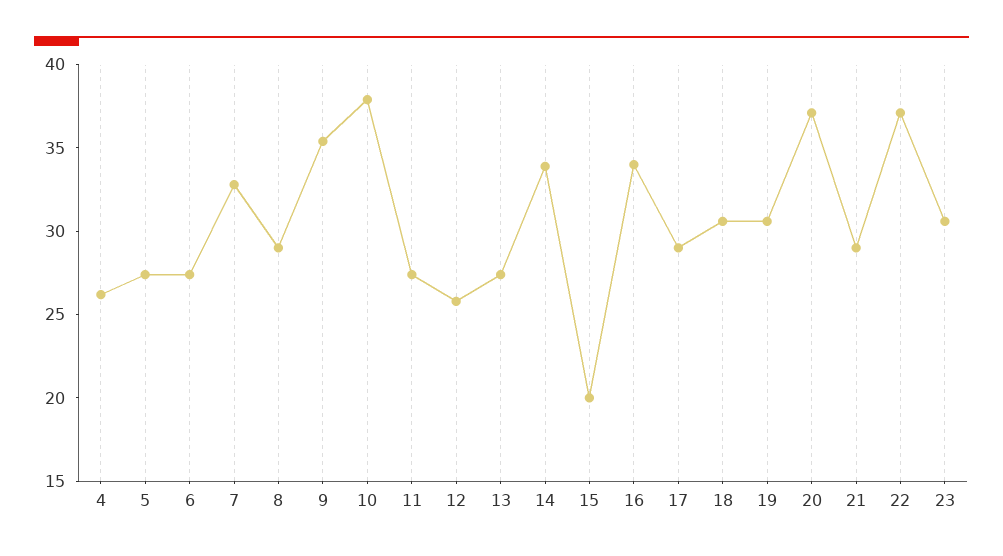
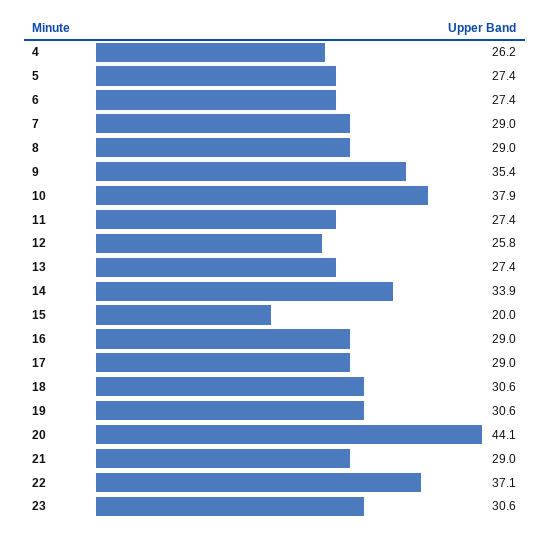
7: 33 -> 29
16: 34 -> 29
20: 37 -> 44.1

